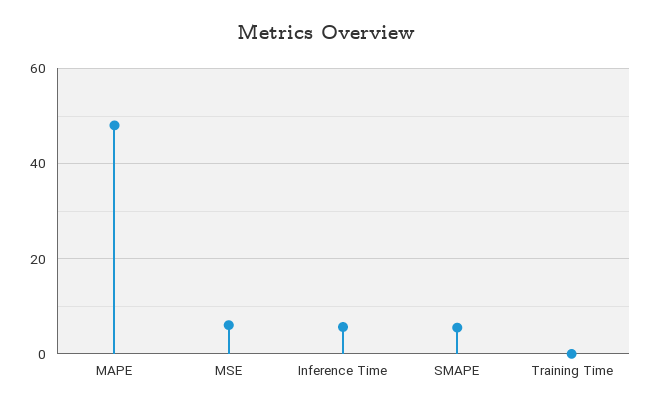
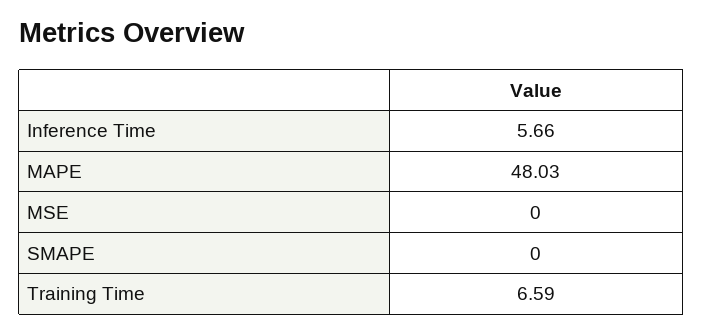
MSE: 6 -> 0
SMAPE: 6 -> 0
Training Time: 0 -> 6.59

